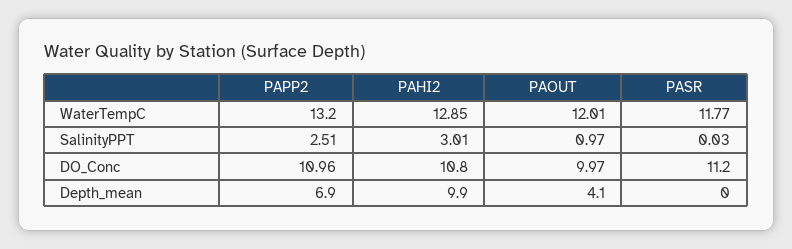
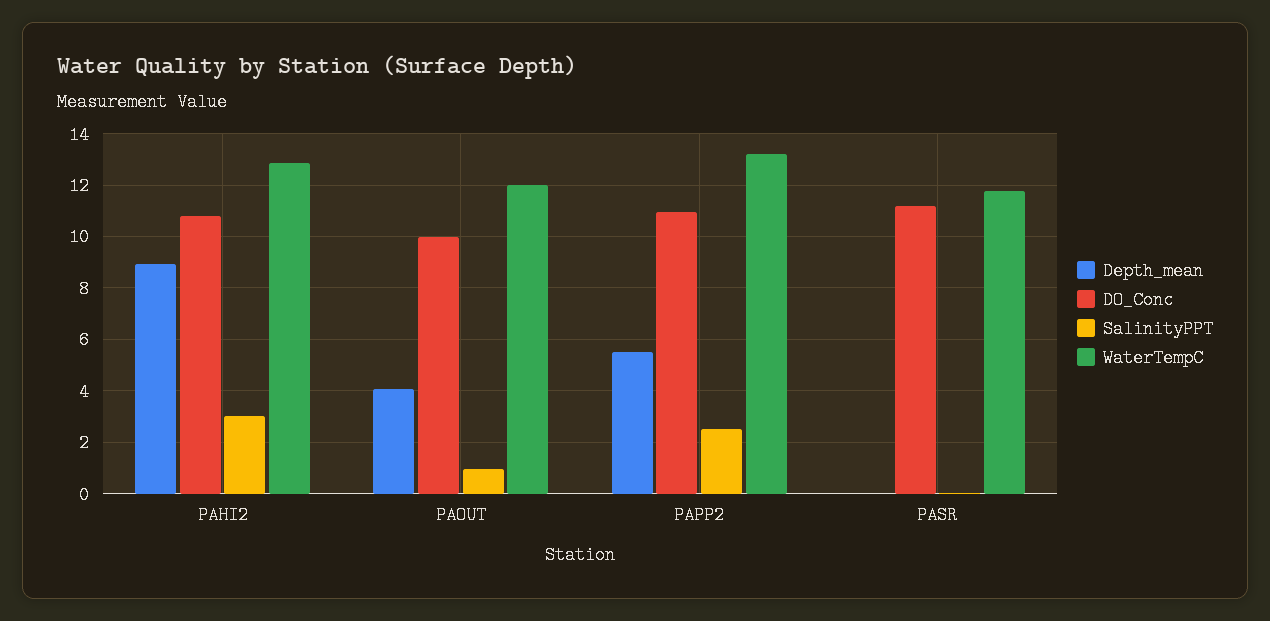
Depth_mean, PAPP2: 6.9 -> 5.5
Depth_mean, PAHI2: 9.9 -> 9

